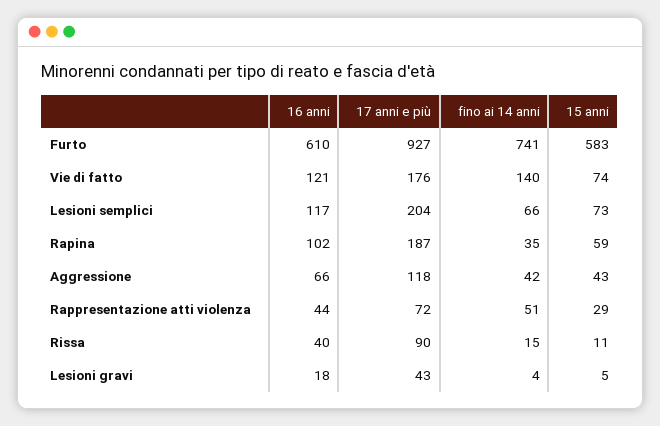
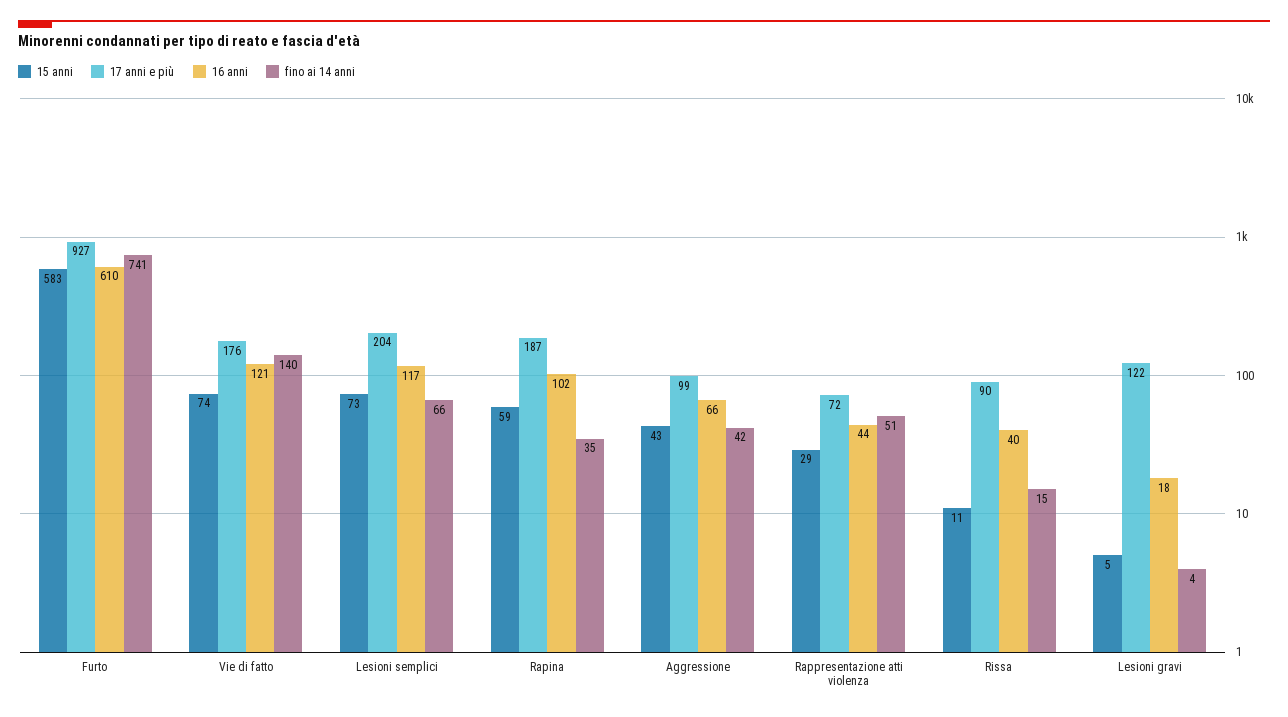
17 anni e più, Aggressione: 118 -> 99
17 anni e più, Lesioni gravi: 43 -> 122

